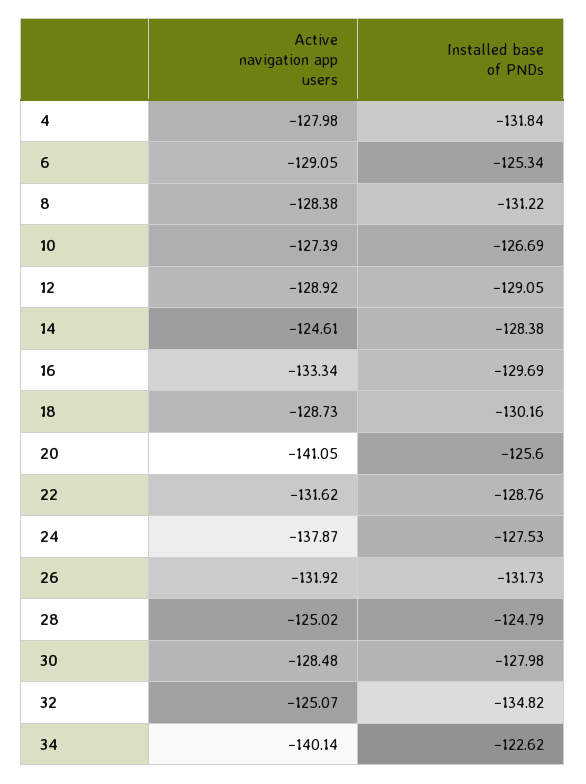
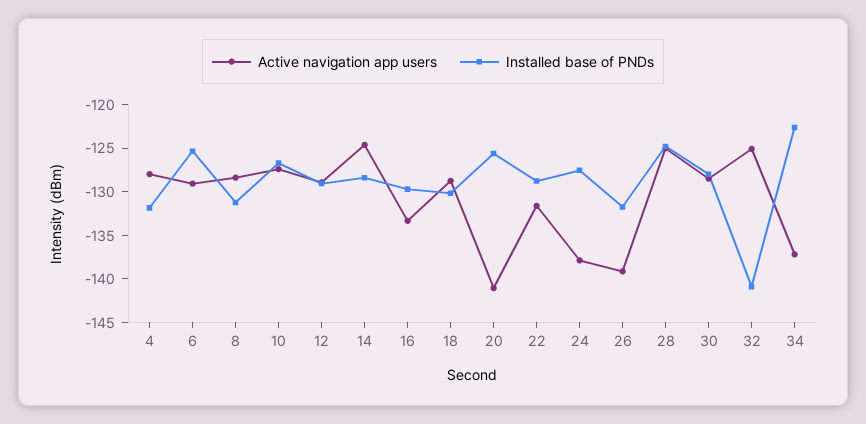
Active navigation app users, 26: -131.92 -> -139
Installed base of PNDs, 32: -134.82 -> -141
Active navigation app users, 34: -140.14 -> -137

